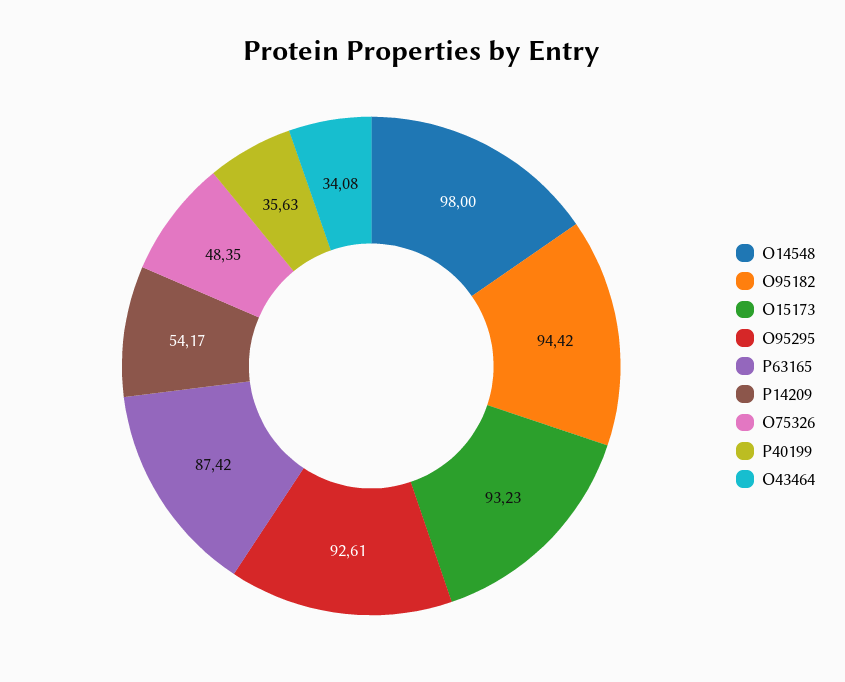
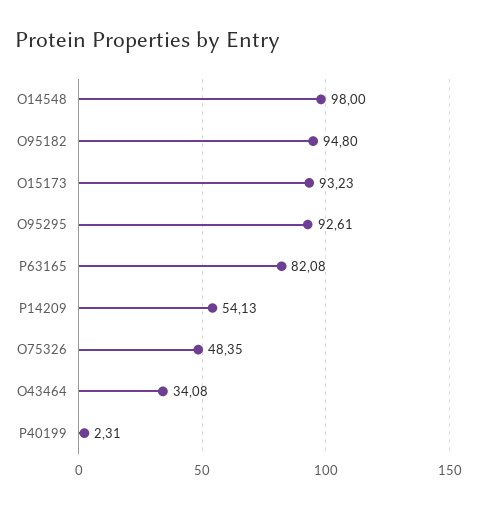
O95182: 94.42 -> 94.8
P63165: 87.42 -> 82.08
P14209: 54.17 -> 54.13
P40199: 35.63 -> 2.31

